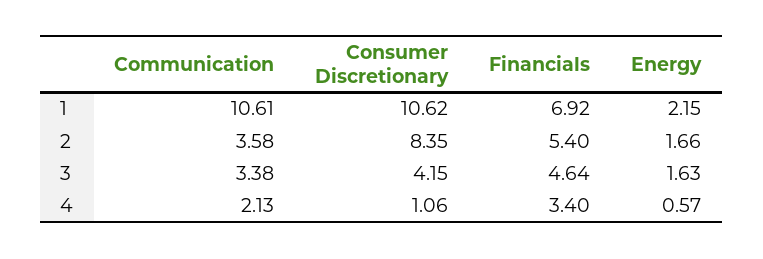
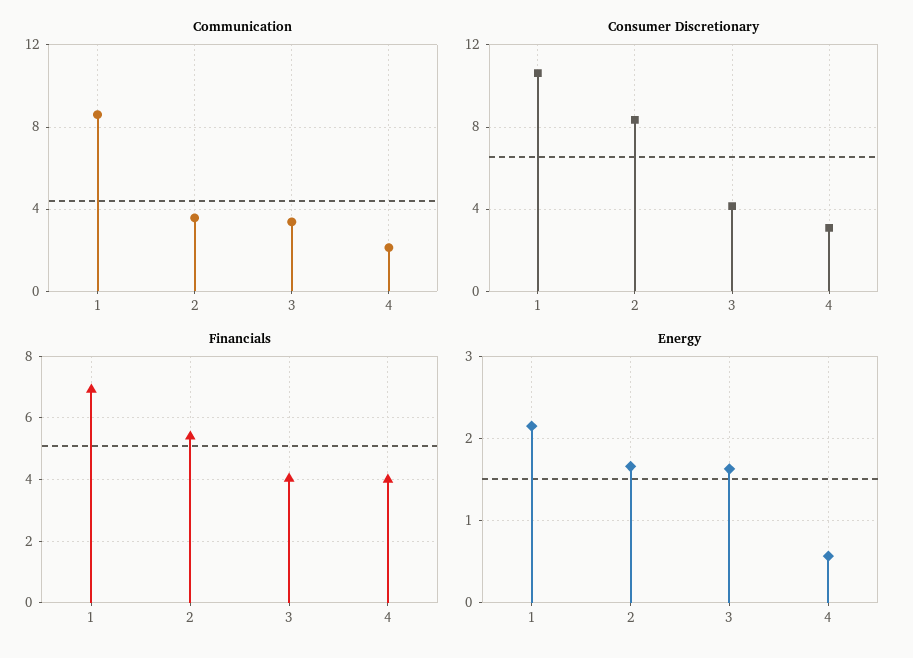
Communication, 1: 10.61 -> 8.5
Financials, 3: 4.64 -> 4
Consumer Discretionary, 4: 1.06 -> 3
Financials, 4: 3.4 -> 4

